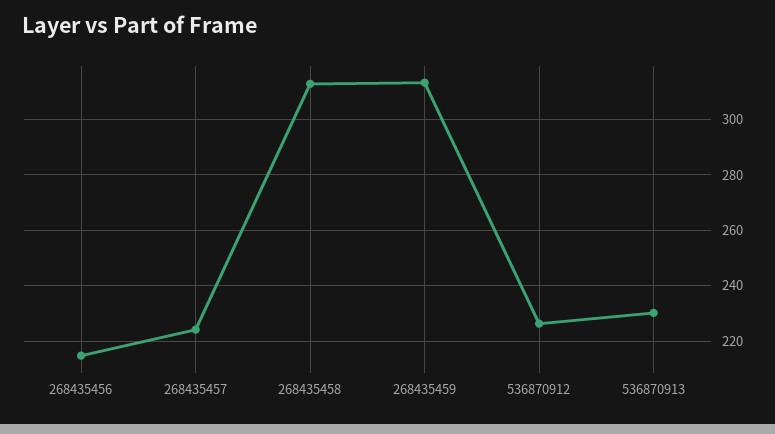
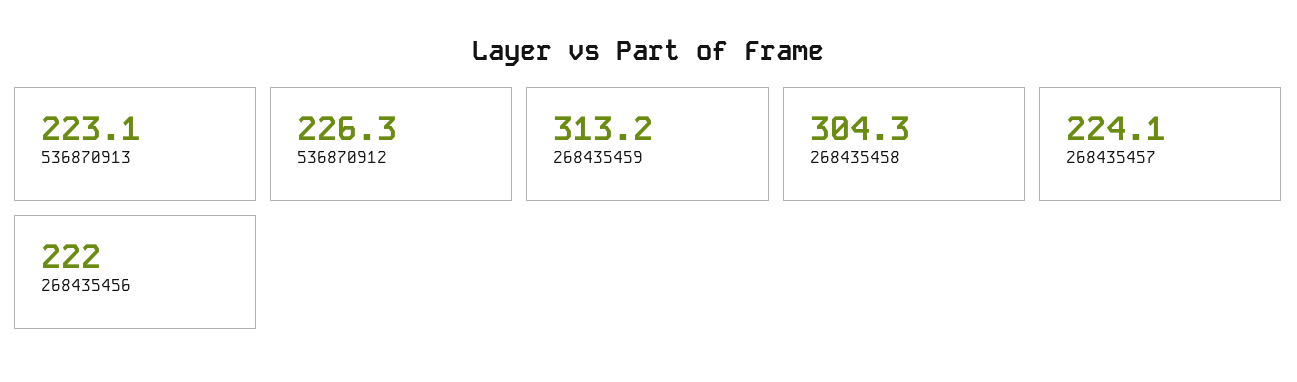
268435456: 215 -> 222
268435458: 312.5 -> 304.3
536870913: 230 -> 223.1

